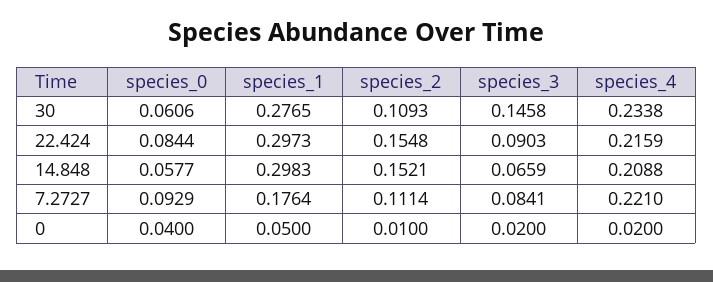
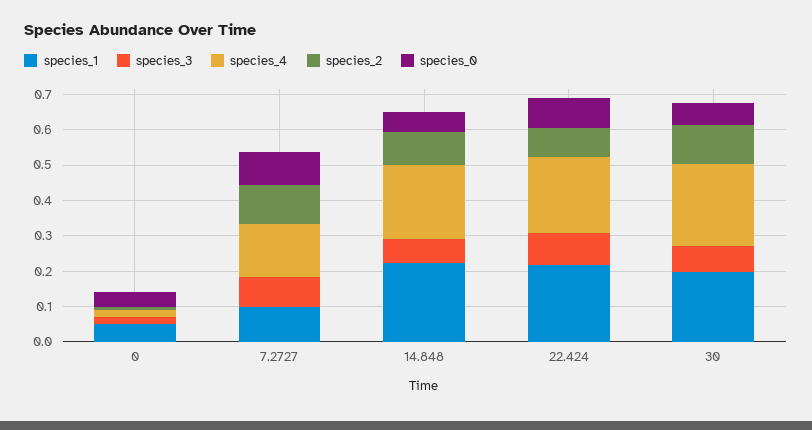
species_1, 30: 0.2765 -> 0.2
species_3, 30: 0.1458 -> 0.075
species_1, 22.424: 0.2973 -> 0.225
species_2, 22.424: 0.1548 -> 0.075
species_1, 14.848: 0.2983 -> 0.225
species_2, 14.848: 0.1521 -> 0.1
species_1, 7.2727: 0.1764 -> 0.1
species_4, 7.2727: 0.221 -> 0.15

